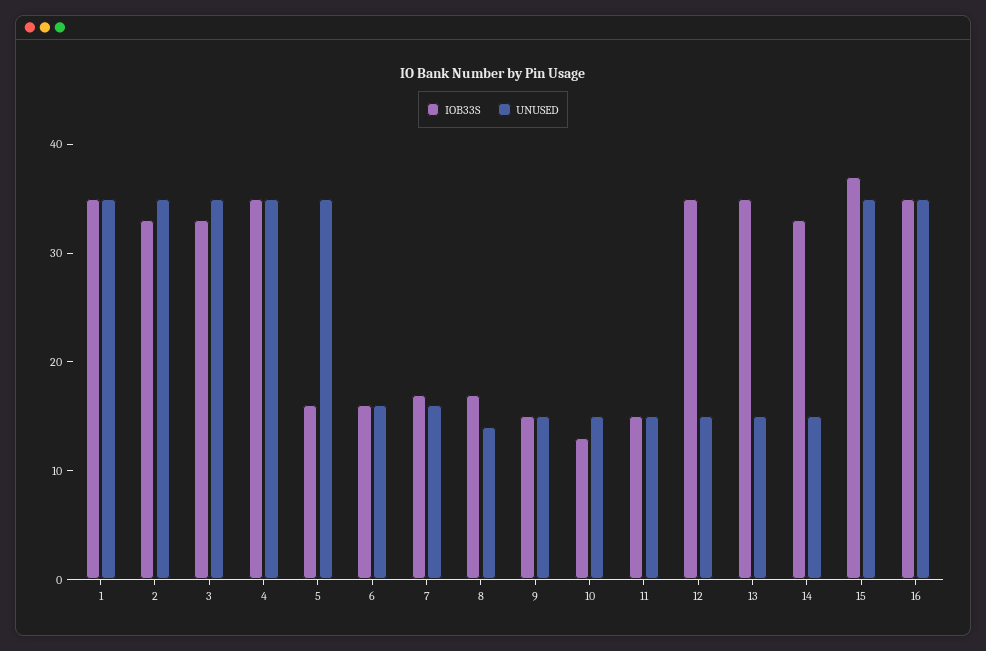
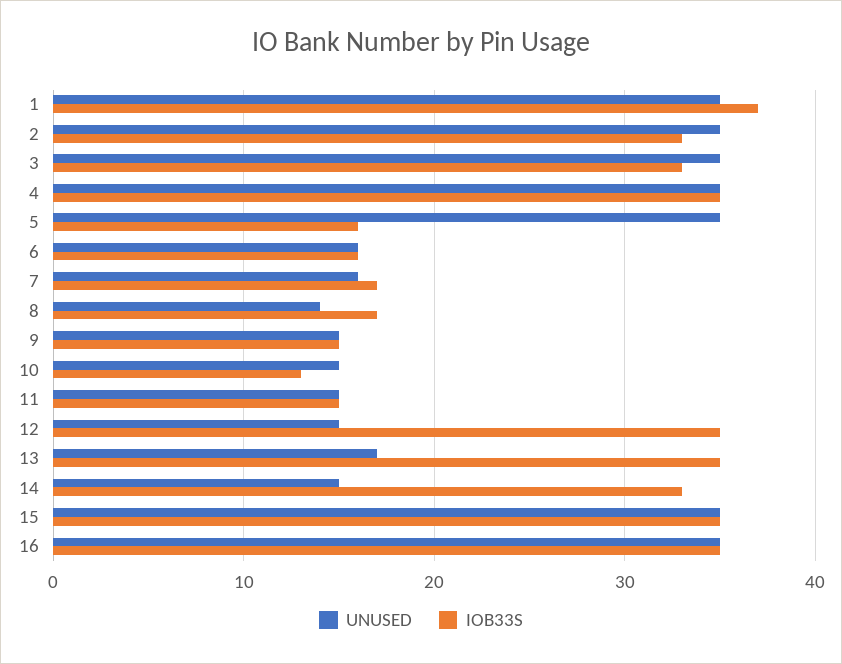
IOB33S, 1: 35 -> 37
UNUSED, 13: 15 -> 17
IOB33S, 15: 37 -> 35

